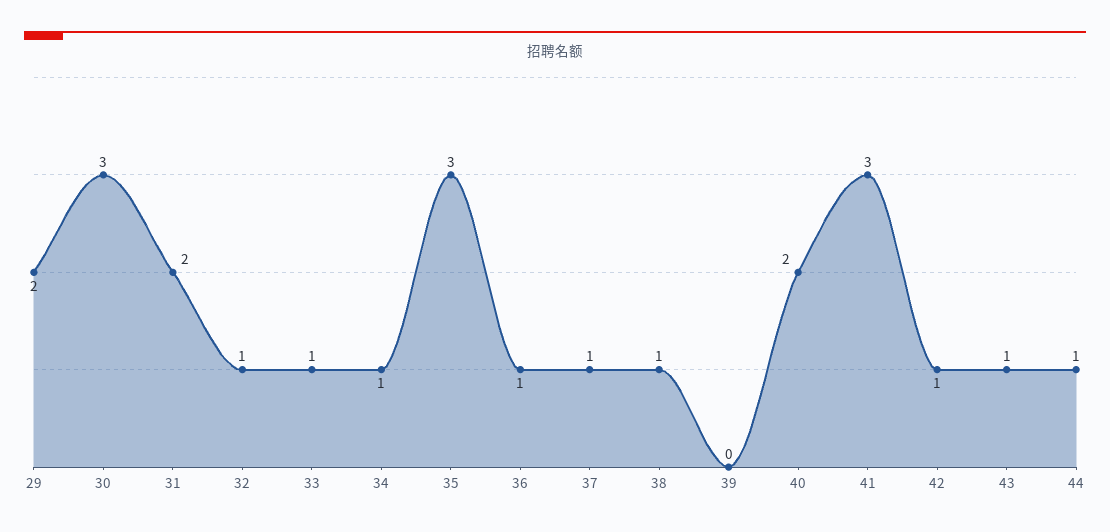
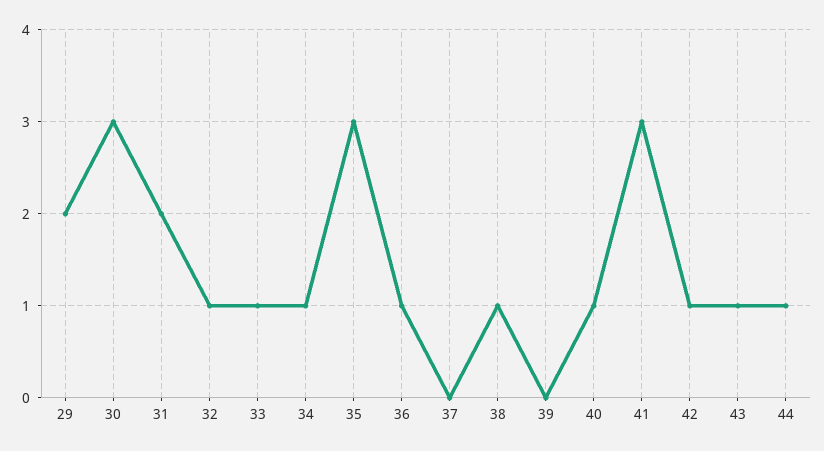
37: 1 -> 0
40: 2 -> 1

